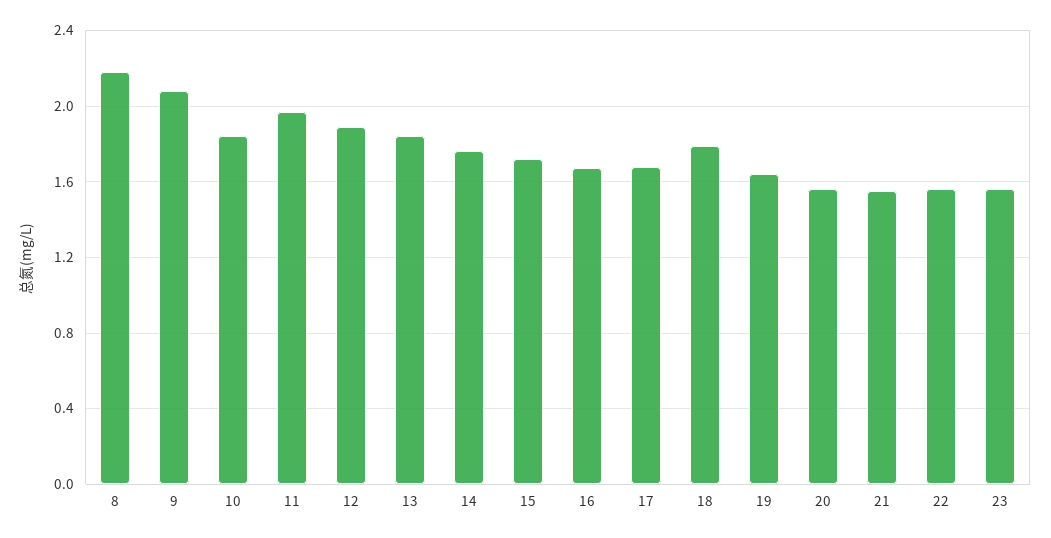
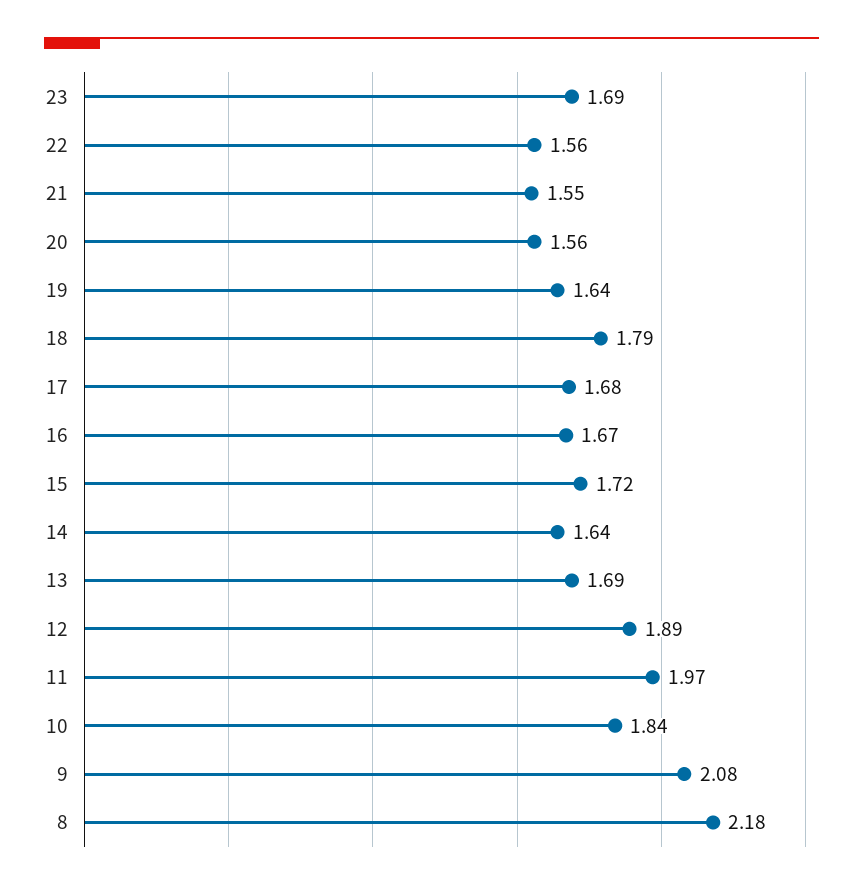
13: 1.85 -> 1.69
14: 1.75 -> 1.64
23: 1.55 -> 1.69

